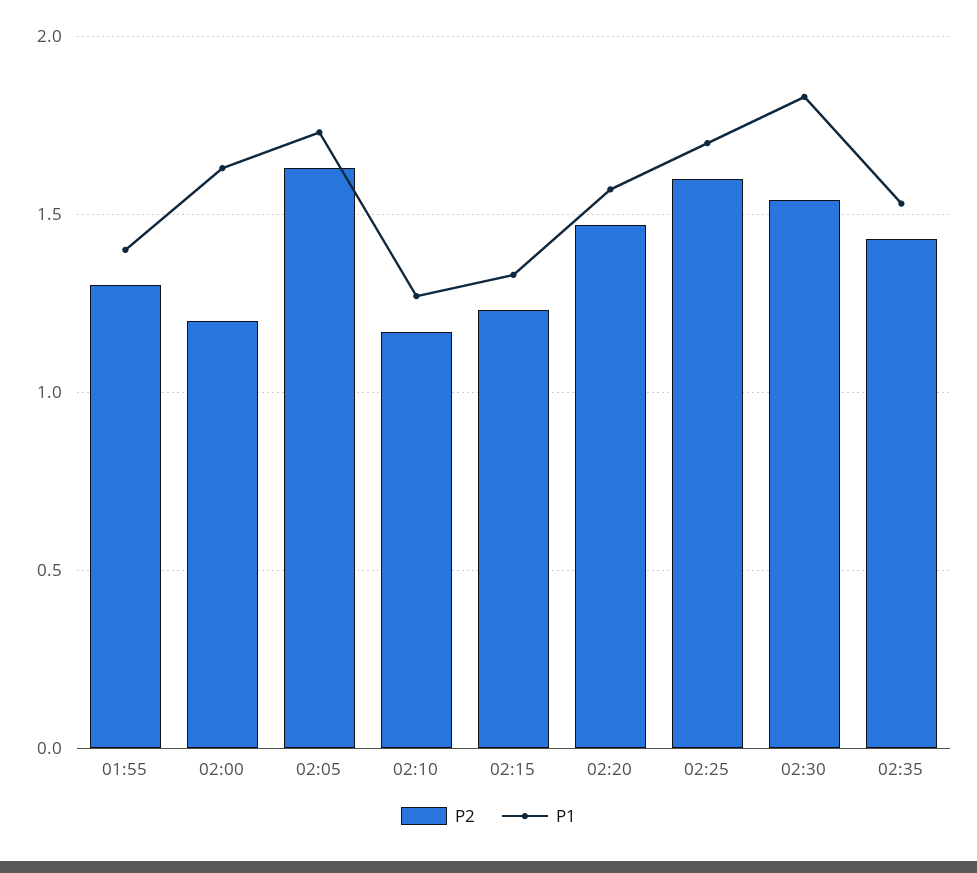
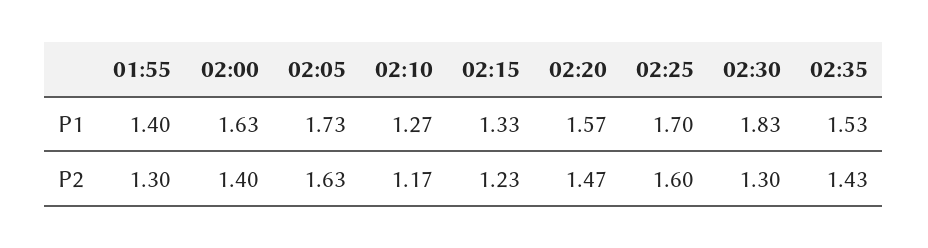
P2, 02:00: 1.2 -> 1.4
P2, 02:30: 1.55 -> 1.3

